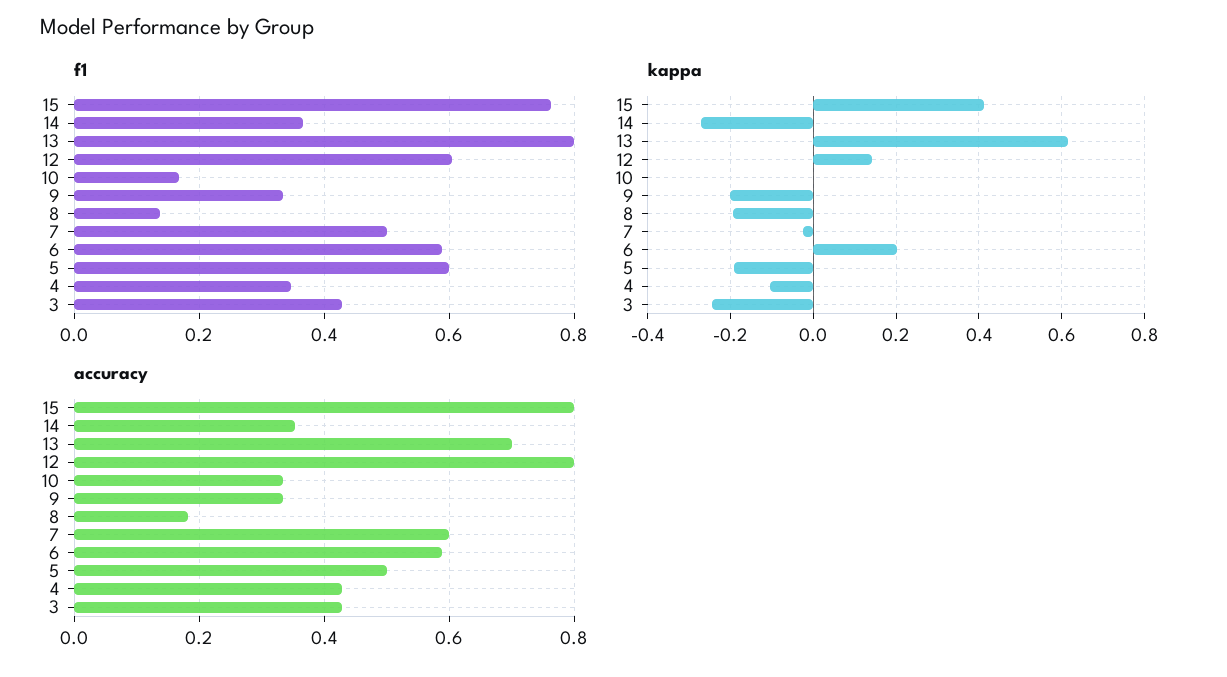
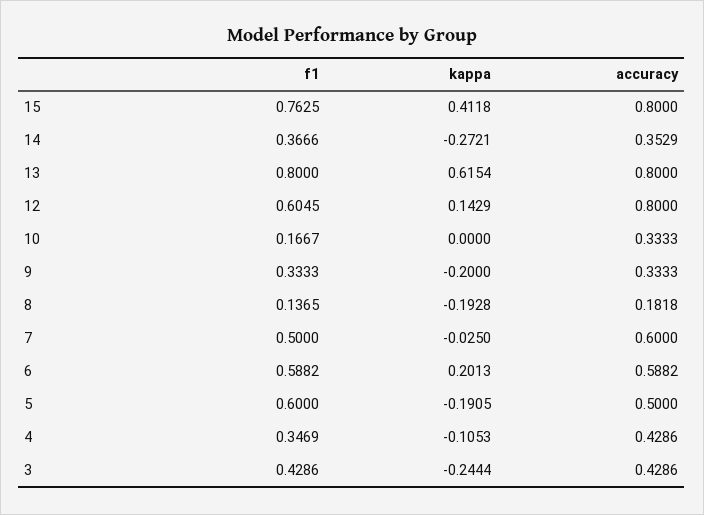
accuracy, 13: 0.7 -> 0.8

